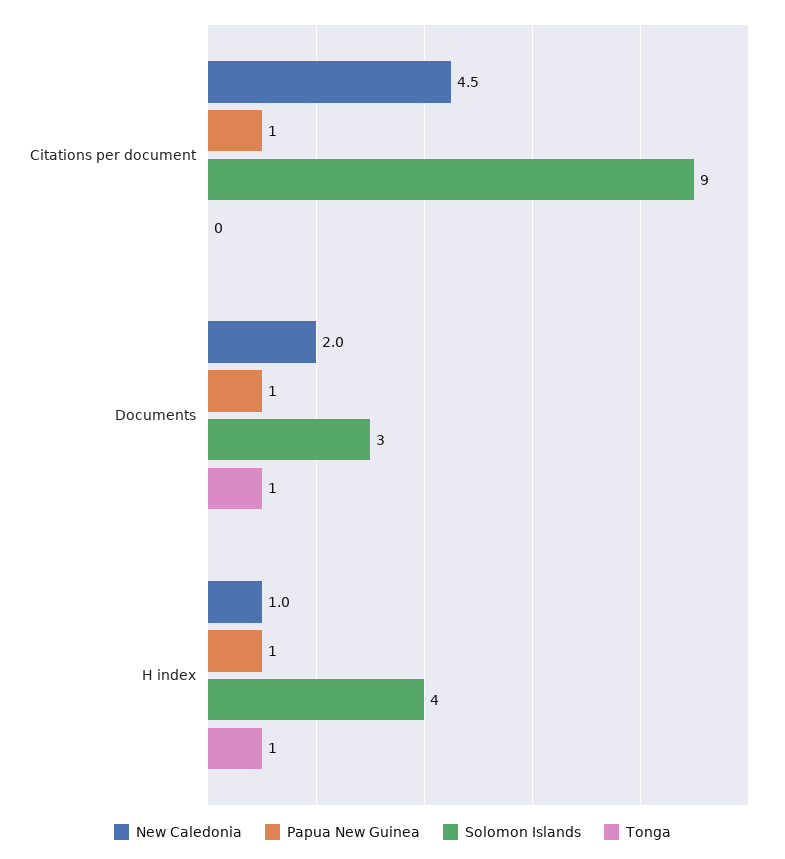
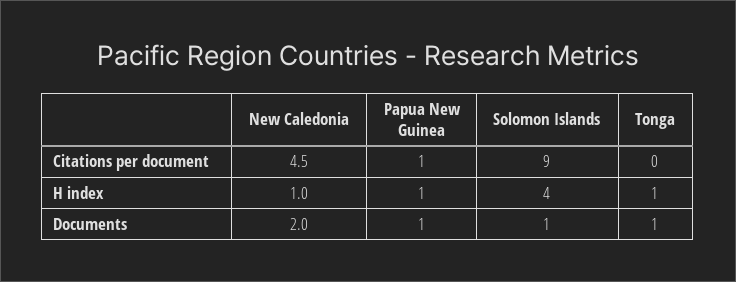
Solomon Islands, Documents: 3 -> 1

